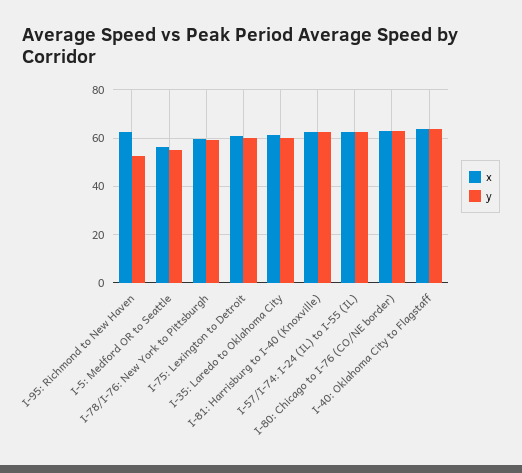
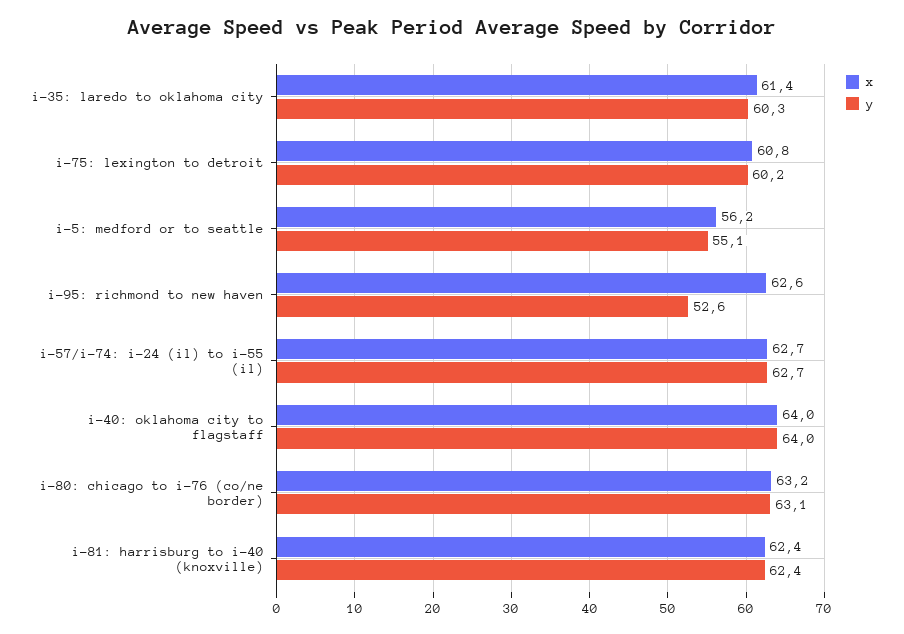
x, I-78/I-76: New York to Pittsburgh: 60 -> none
y, I-78/I-76: New York to Pittsburgh: 60 -> none

